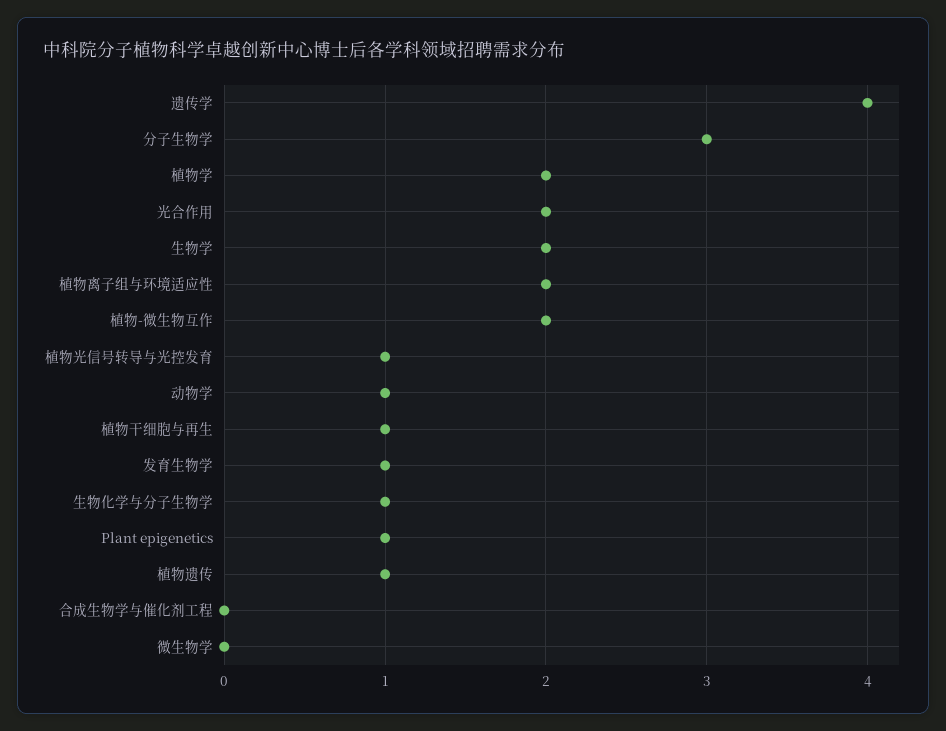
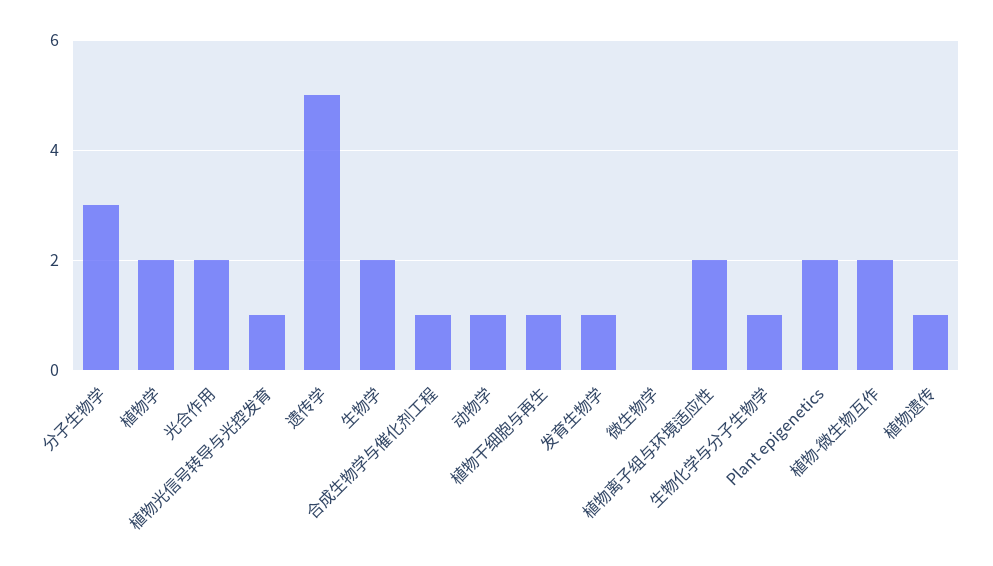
遗传学: 4 -> 5
Plant epigenetics: 1 -> 2
合成生物学与催化剂工程: 0 -> 1

